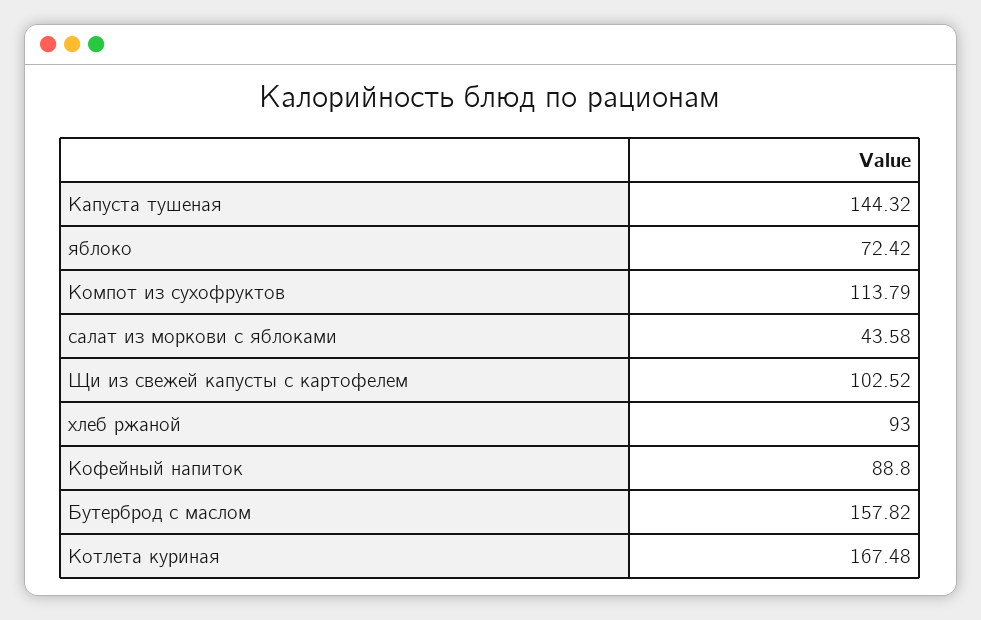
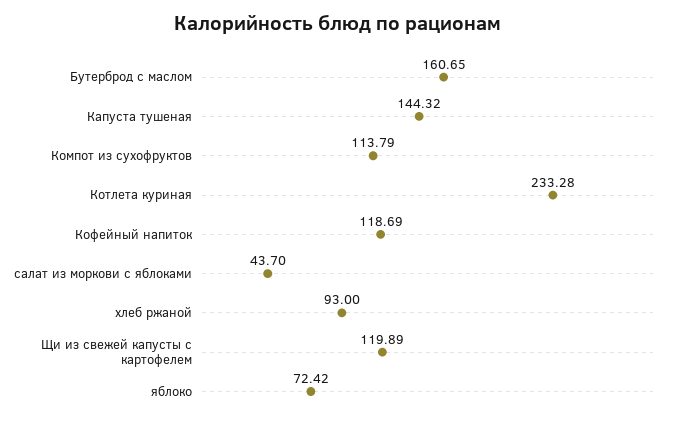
салат из моркови с яблоками: 43.58 -> 43.7
Щи из свежей капусты с картофелем: 102.52 -> 119.89
Кофейный напиток: 88.8 -> 118.69
Бутерброд с маслом: 157.82 -> 160.65
Котлета куриная: 167.48 -> 233.28

